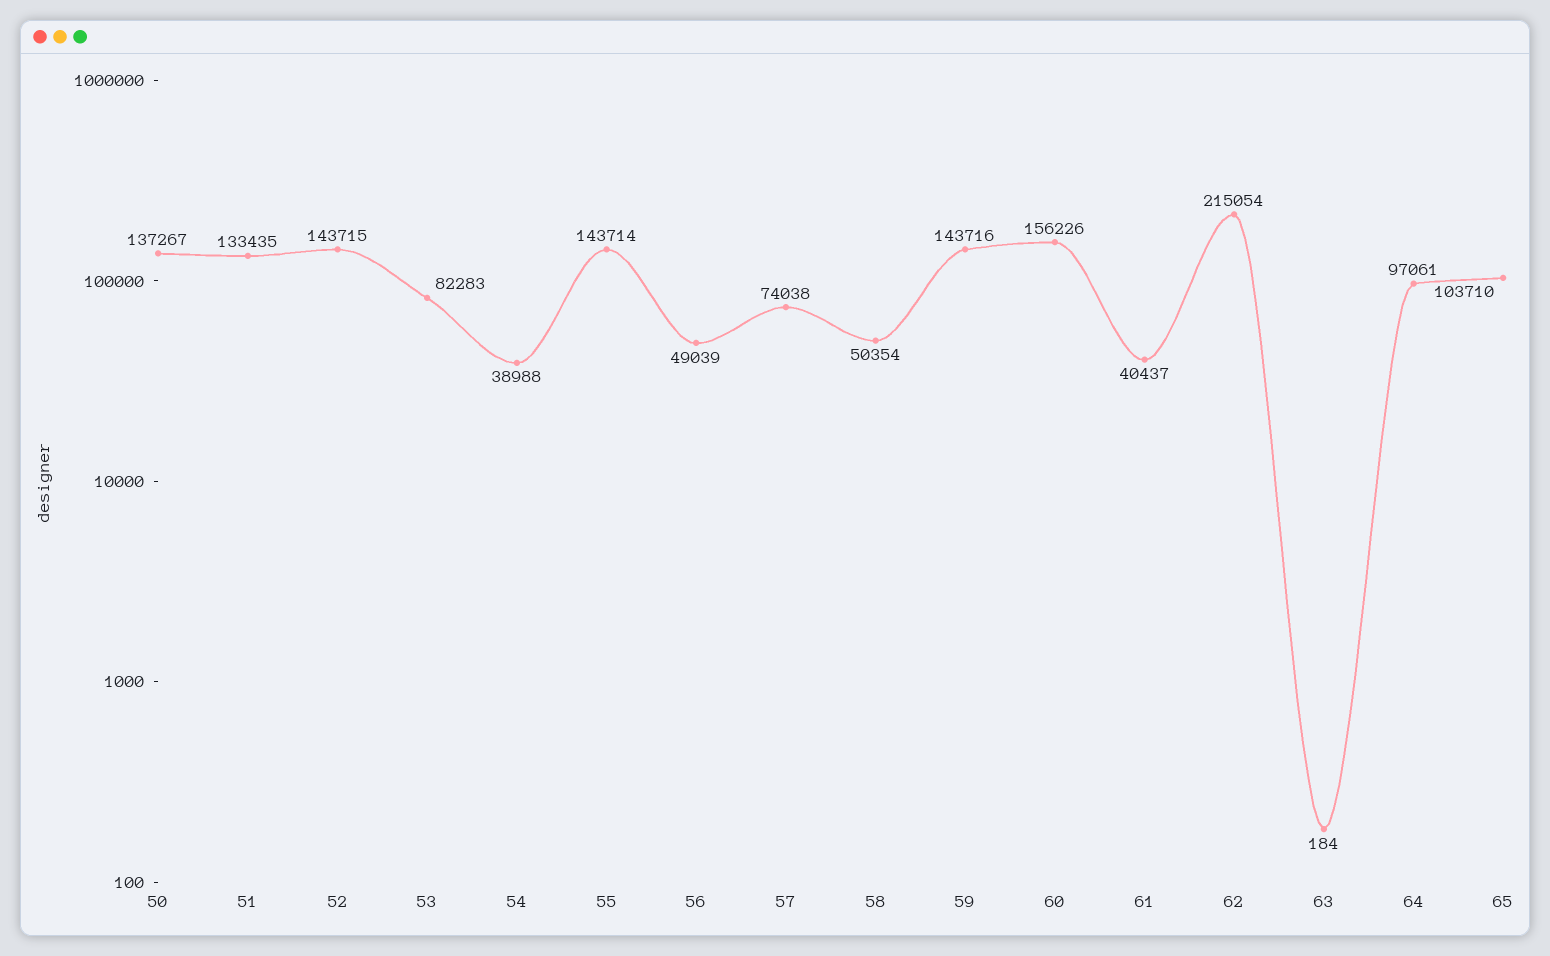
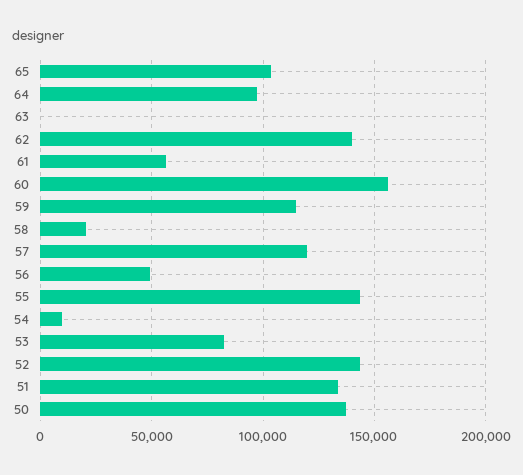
54: 38988 -> 10000
57: 74038 -> 120000
58: 50354 -> 20000
59: 143716 -> 115000
61: 40437 -> 55000
62: 215054 -> 140000

